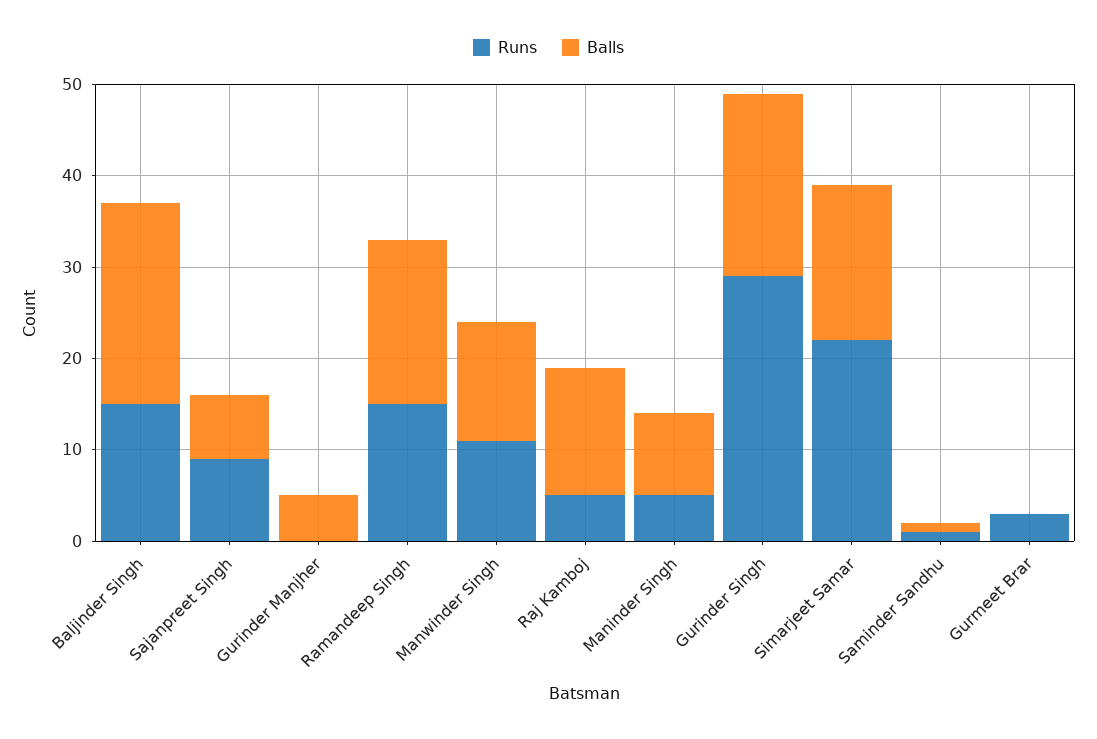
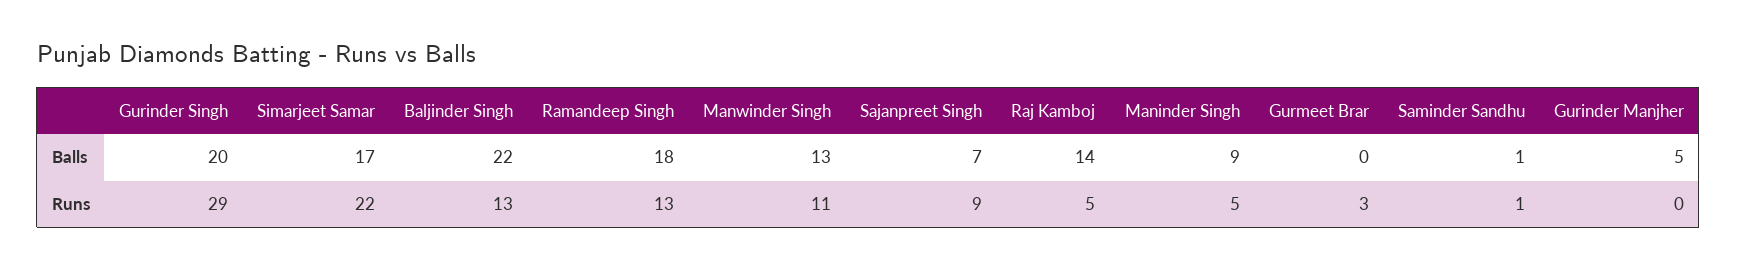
Runs, Baljinder Singh: 15 -> 13
Runs, Ramandeep Singh: 15 -> 13

